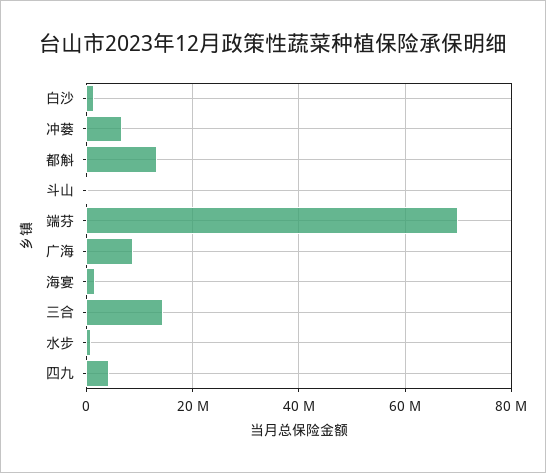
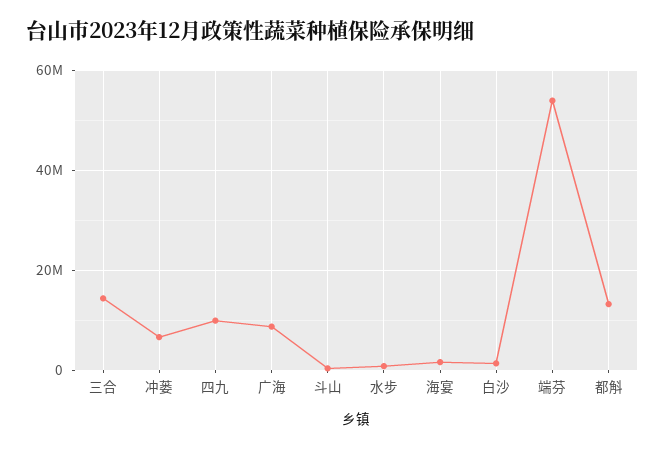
端芬: 70000000 -> 54000000
四九: 4000000 -> 10000000

